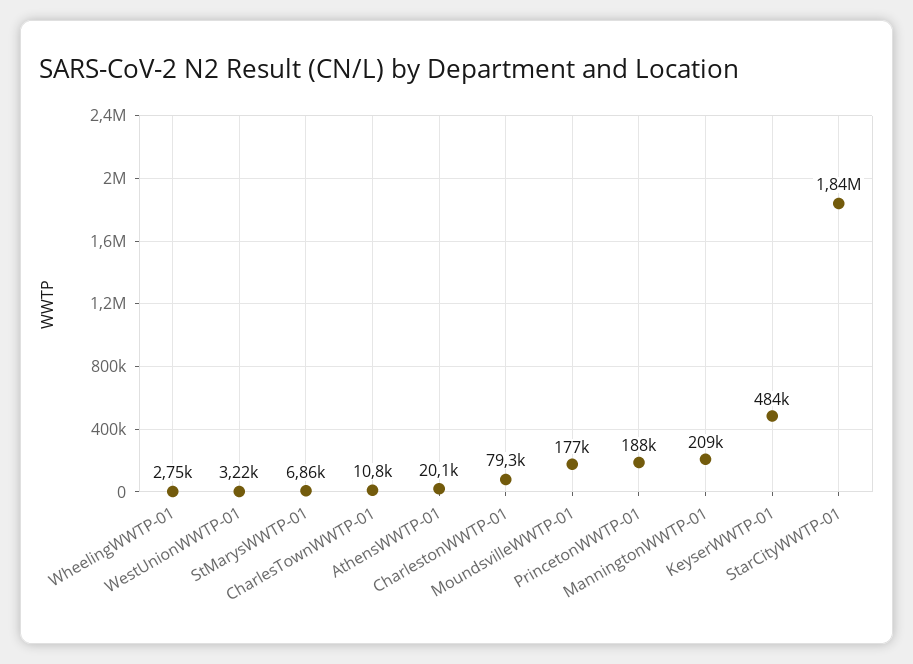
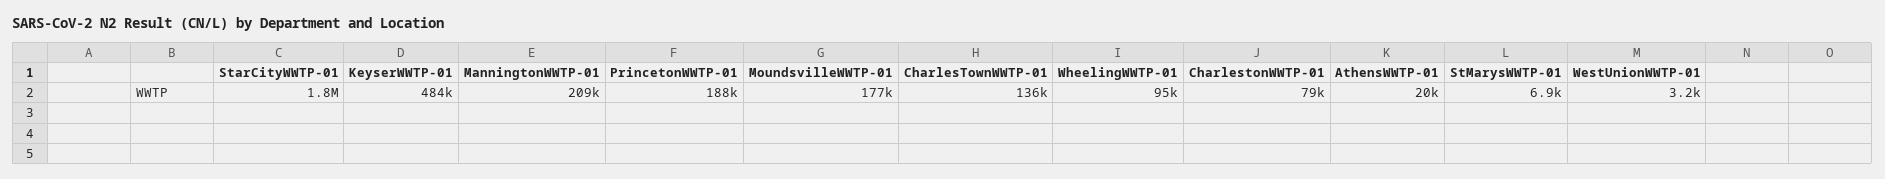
WheelingWWTP-01: 2750 -> 95000
CharlesTownWWTP-01: 10800 -> 136000

